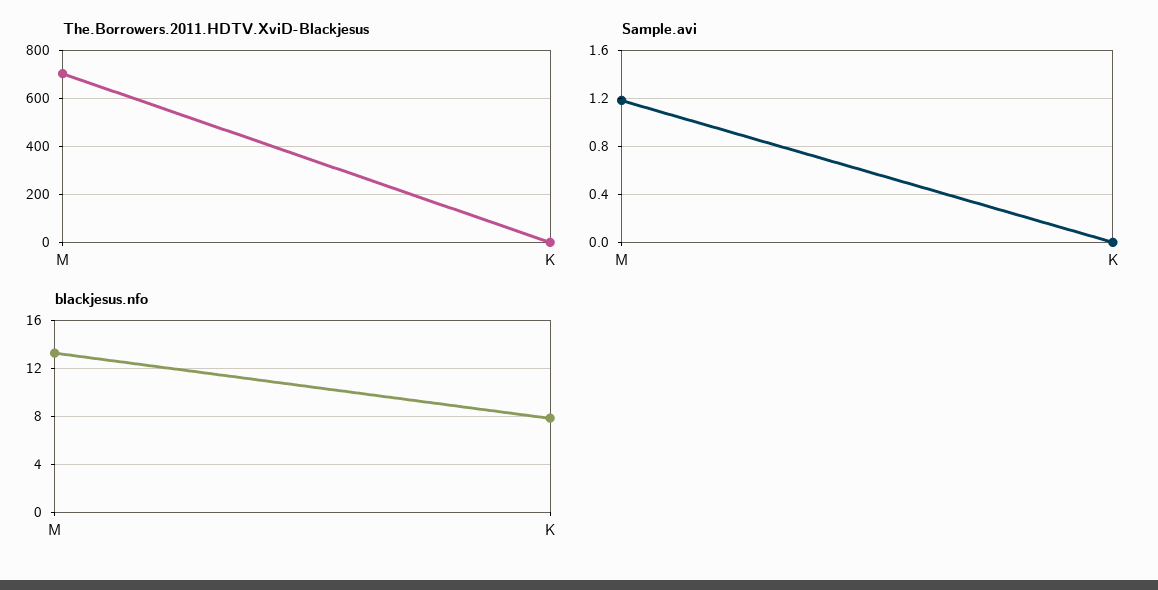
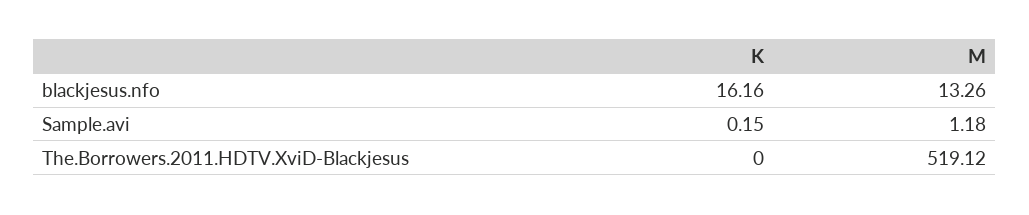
The.Borrowers.2011.HDTV.XviD-Blackjesus, M: 700 -> 519.12
Sample.avi, K: 0 -> 0.15
blackjesus.nfo, K: 8 -> 16.16

